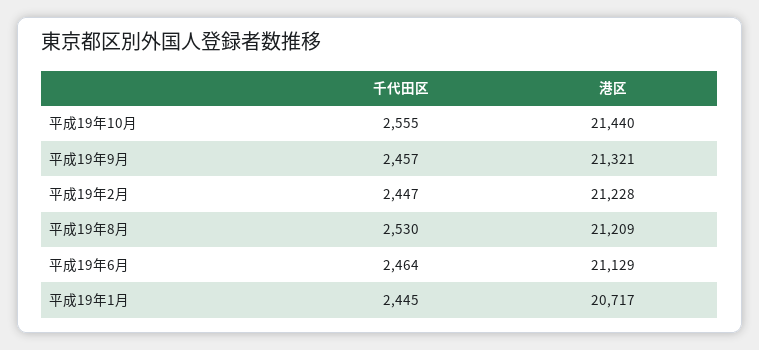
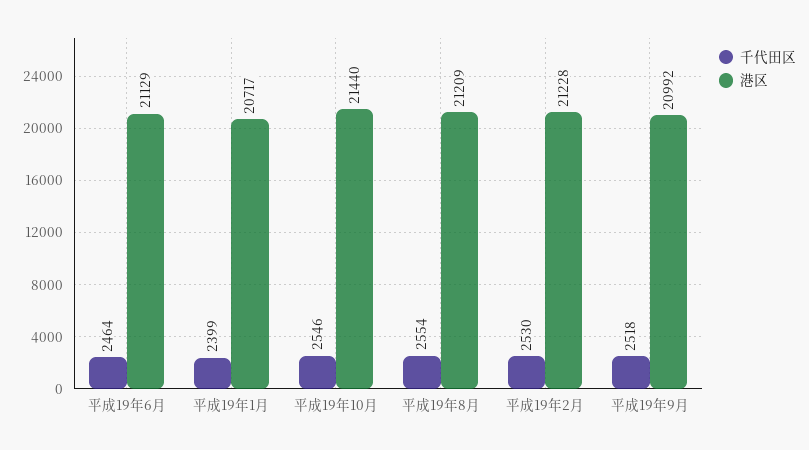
千代田区, 平成19年10月: 2555 -> 2546
千代田区, 平成19年9月: 2457 -> 2518
港区, 平成19年9月: 21321 -> 20992
千代田区, 平成19年2月: 2447 -> 2530
千代田区, 平成19年8月: 2530 -> 2554
千代田区, 平成19年1月: 2445 -> 2399

